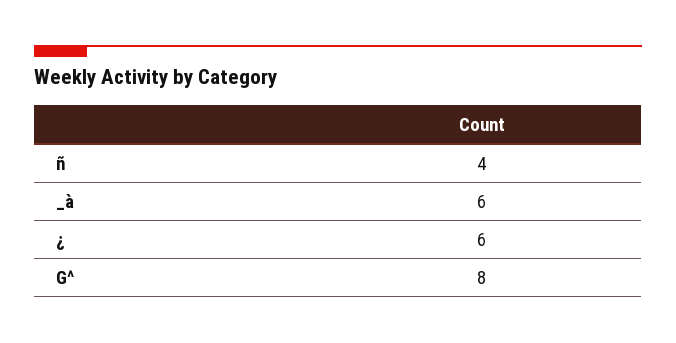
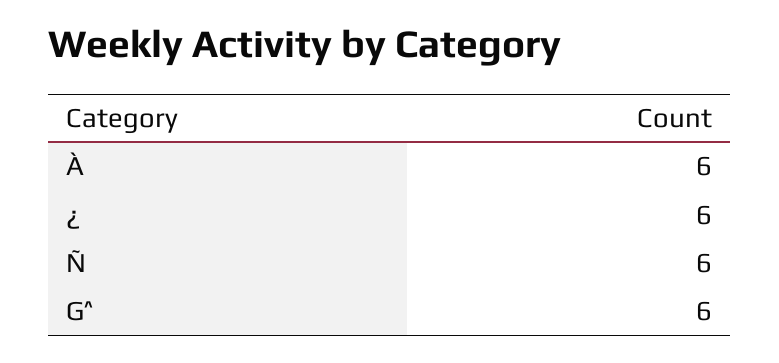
ñ: 4 -> 6
G^: 8 -> 6

